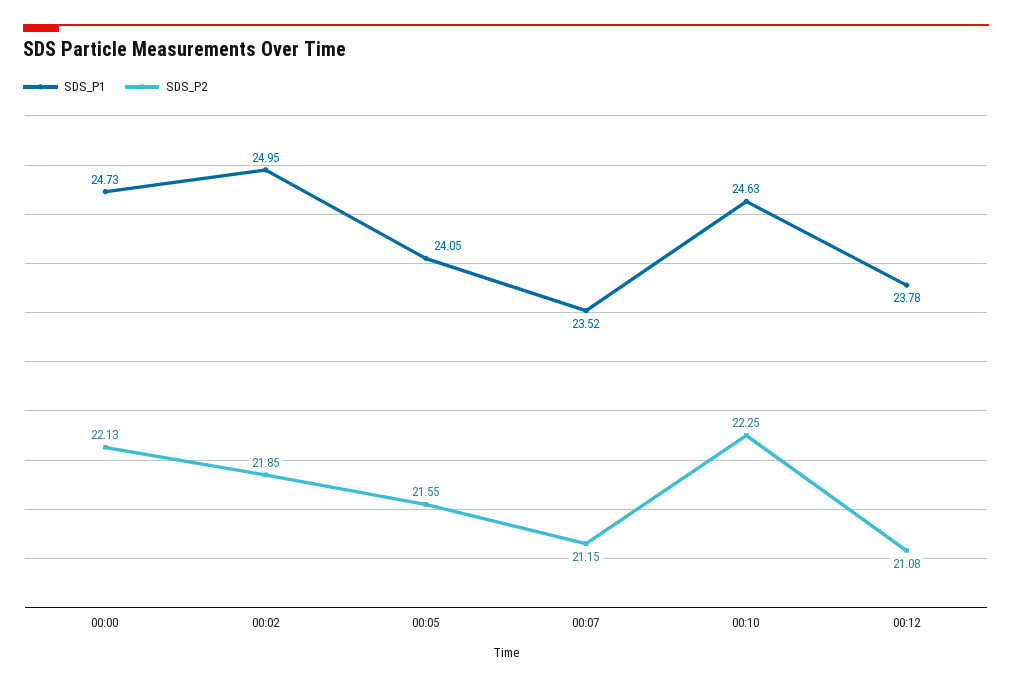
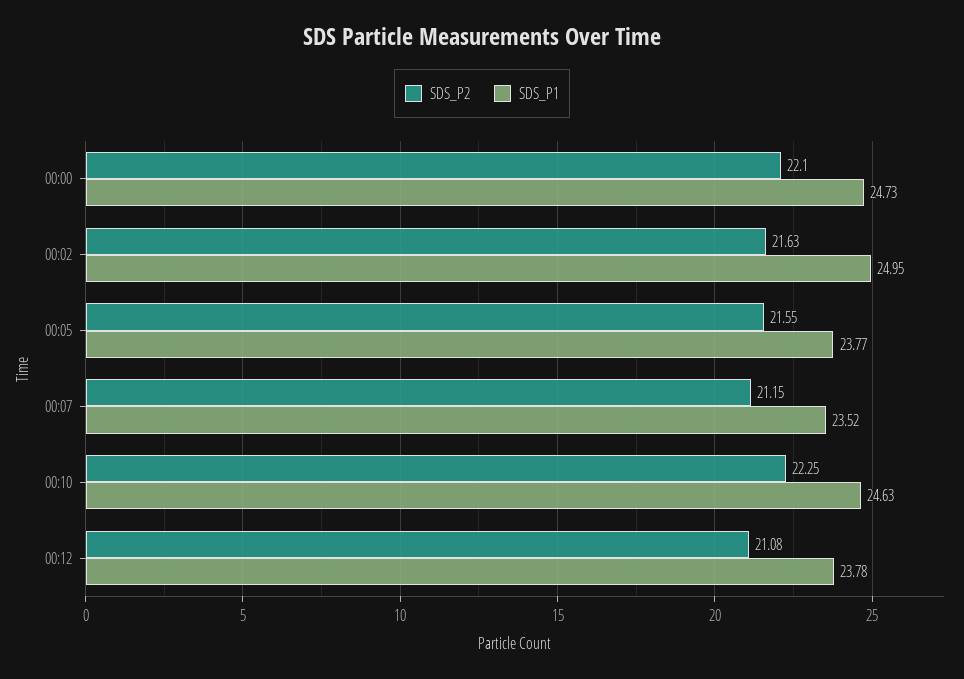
SDS_P2, 00:00: 22.13 -> 22.1
SDS_P2, 00:02: 21.85 -> 21.63
SDS_P1, 00:05: 24.05 -> 23.77

